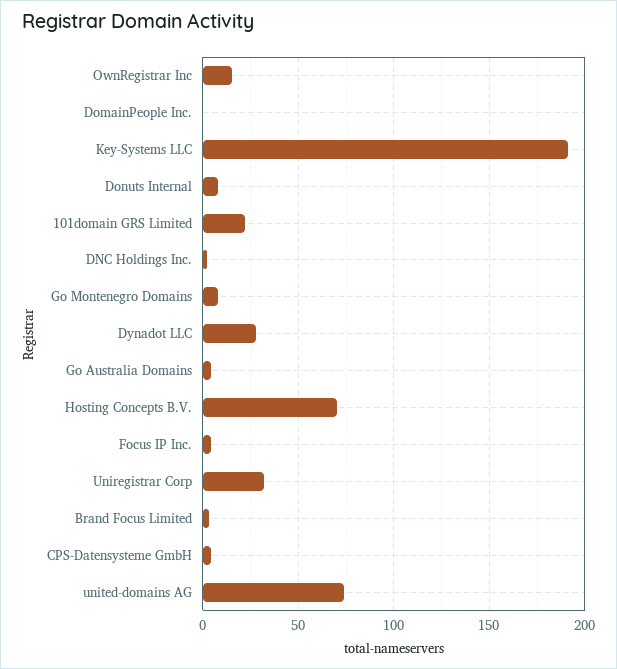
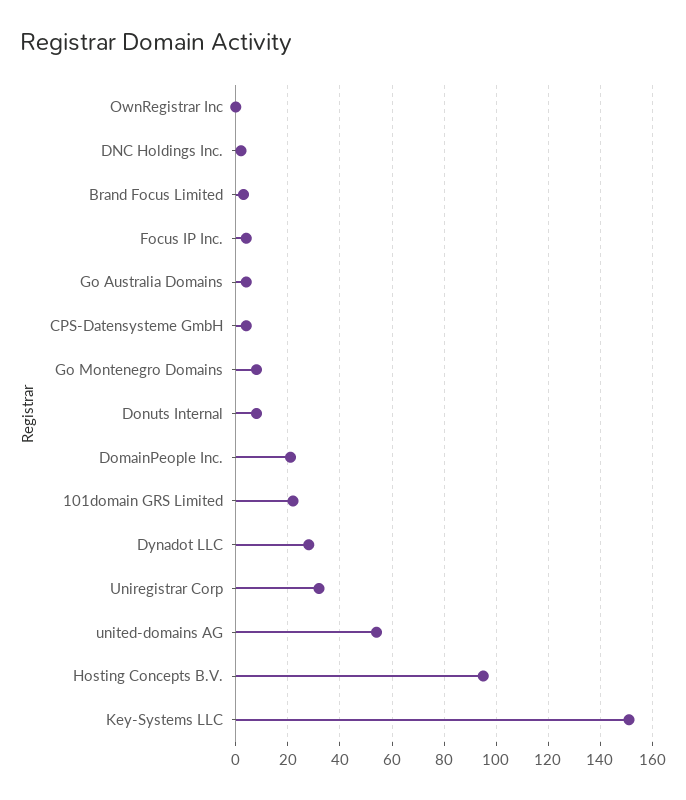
OwnRegistrar Inc: 15 -> 0
DomainPeople Inc.: 0 -> 20
Key-Systems LLC: 190 -> 150
Hosting Concepts B.V.: 70 -> 95
united-domains AG: 75 -> 55

